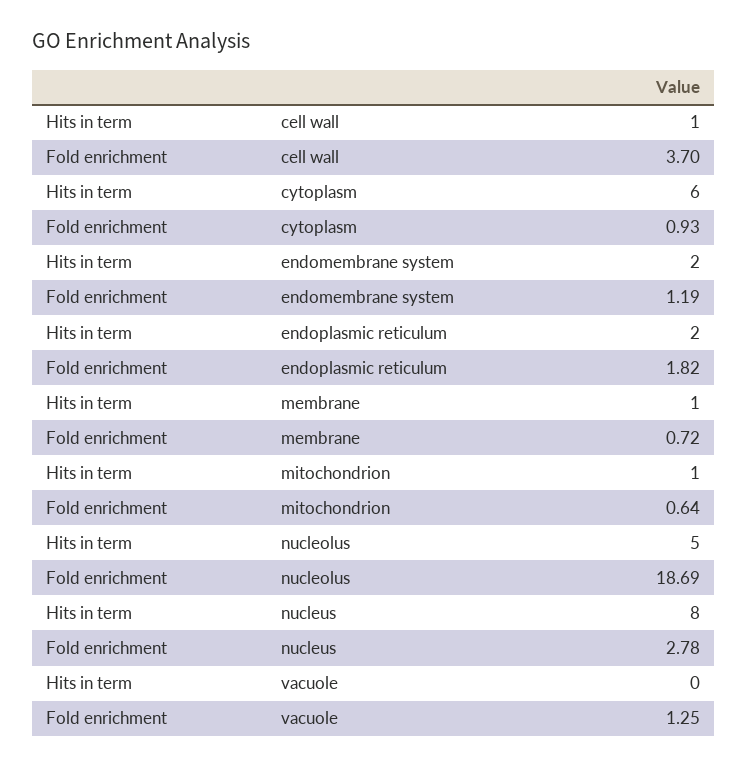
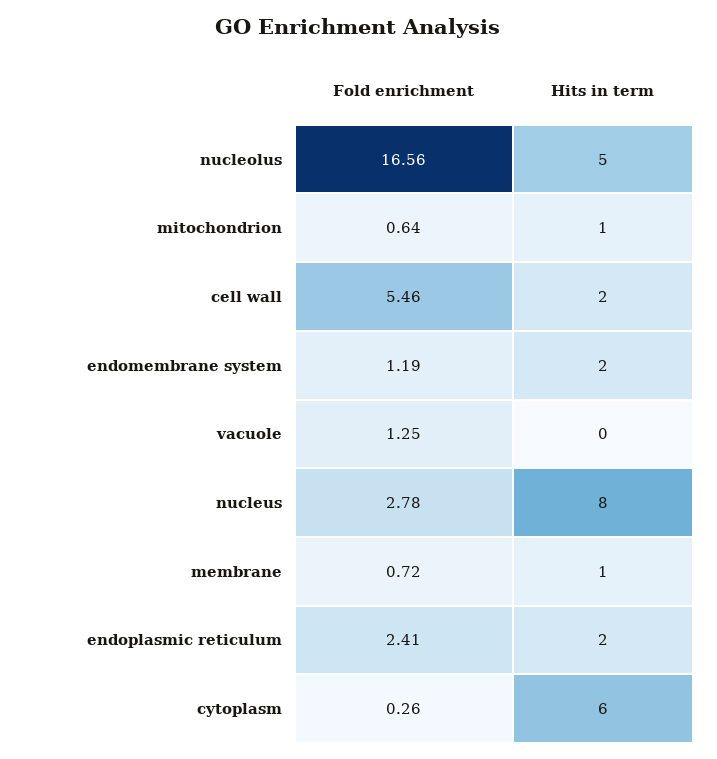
Hits in term, cell wall: 1 -> 2
Fold enrichment, cell wall: 3.7 -> 5.46
Fold enrichment, cytoplasm: 0.93 -> 0.26
Fold enrichment, endoplasmic reticulum: 1.82 -> 2.41
Fold enrichment, nucleolus: 18.69 -> 16.56

